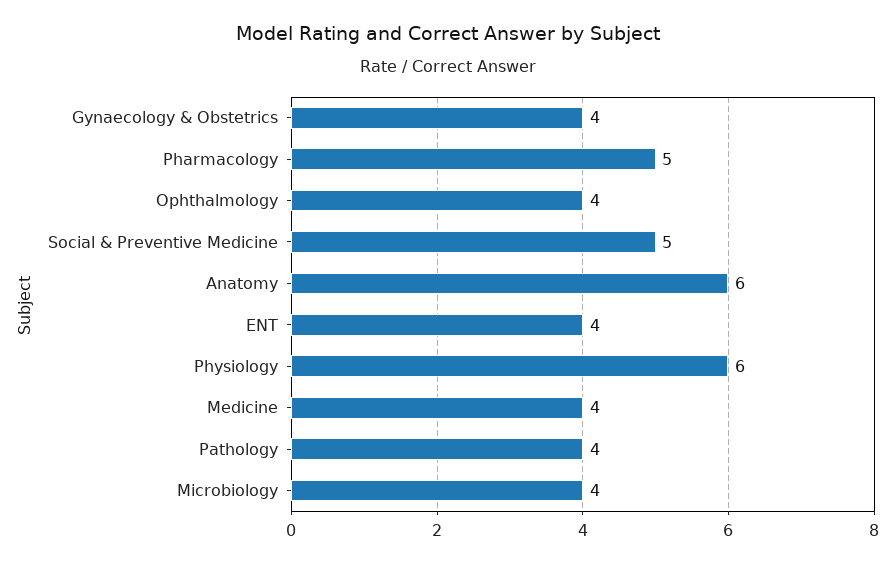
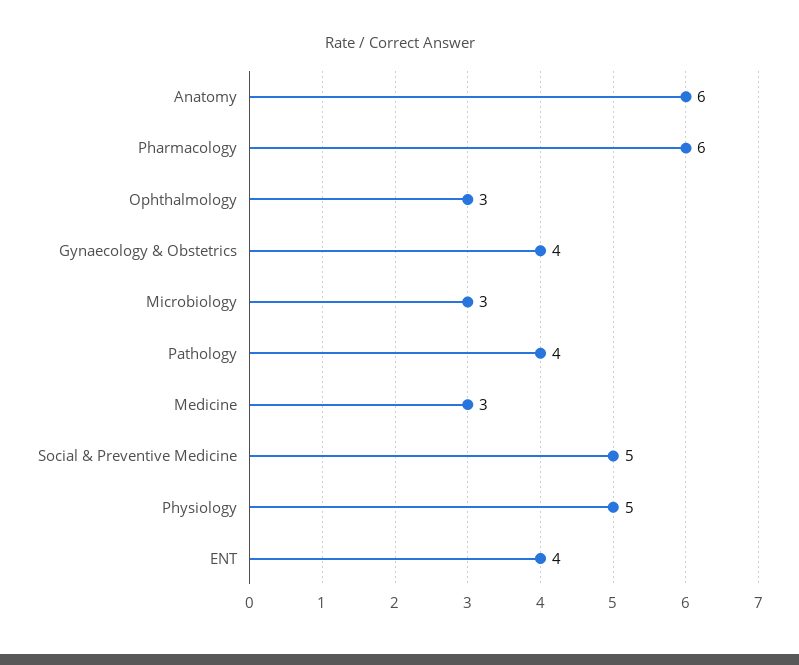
Pharmacology: 5 -> 6
Ophthalmology: 4 -> 3
Physiology: 6 -> 5
Medicine: 4 -> 3
Microbiology: 4 -> 3

